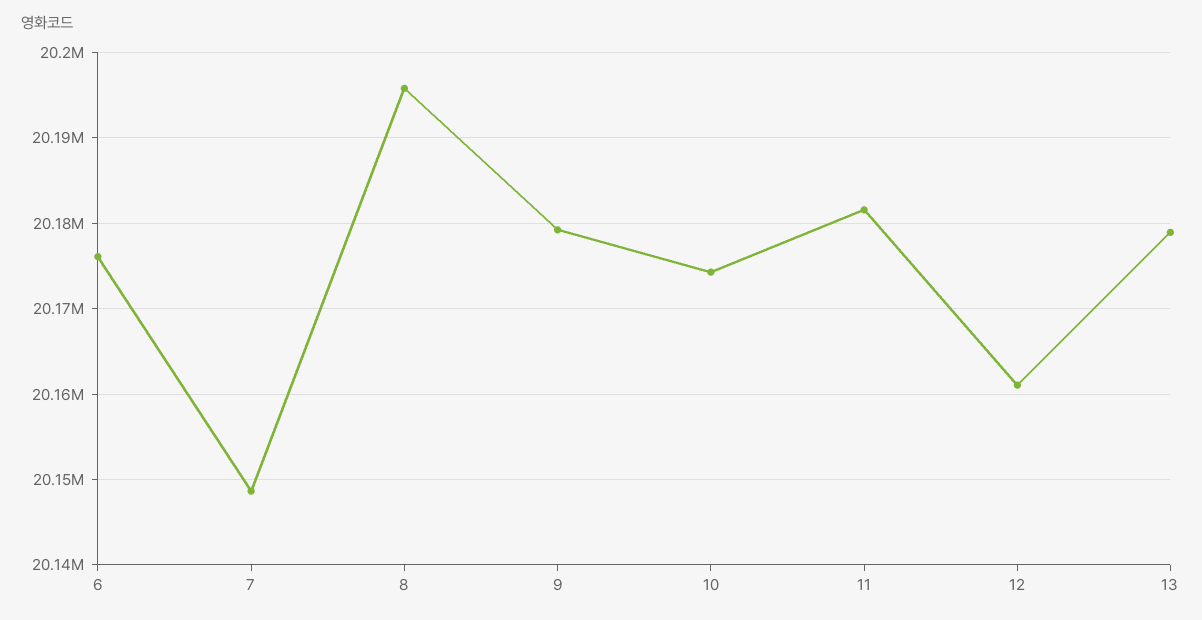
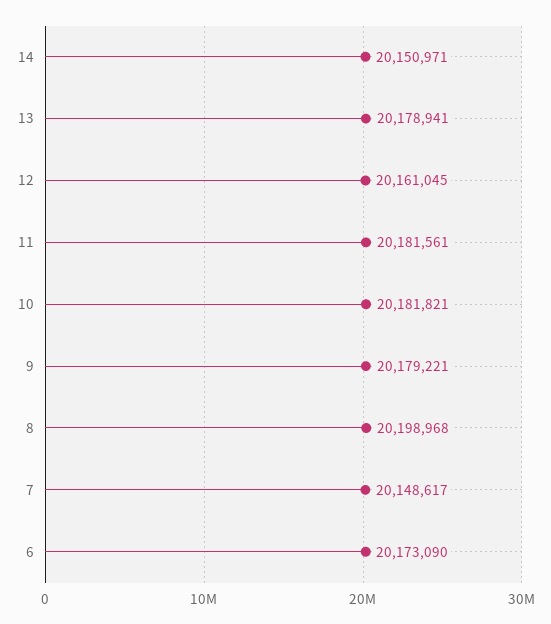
6: 20176000 -> 20173090
8: 20196000 -> 20198968
10: 20174000 -> 20181821
14: none -> 20150971

